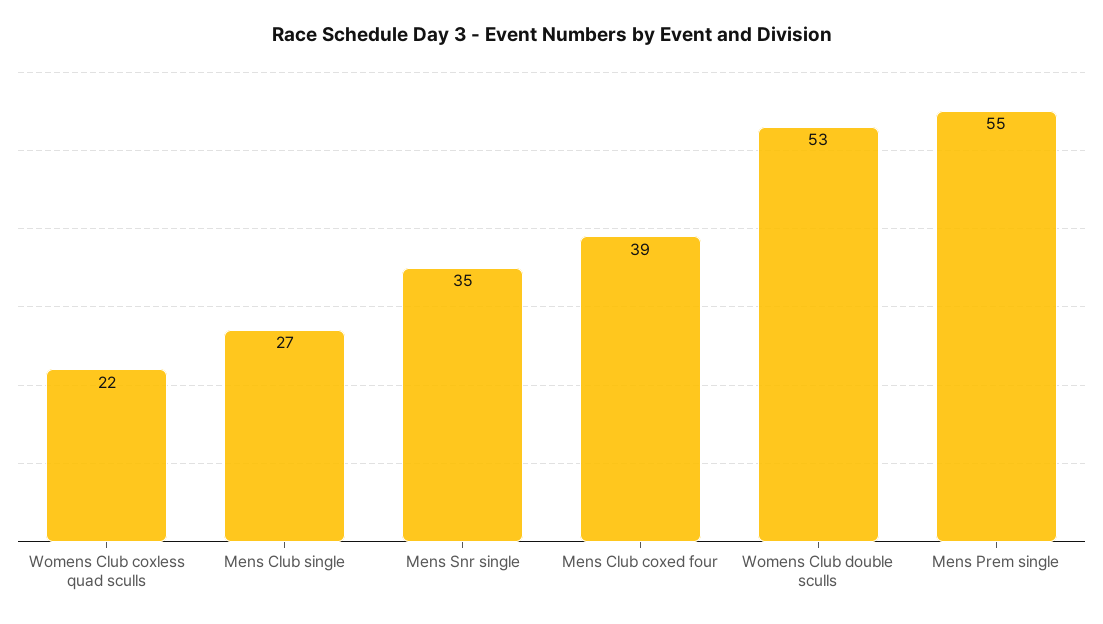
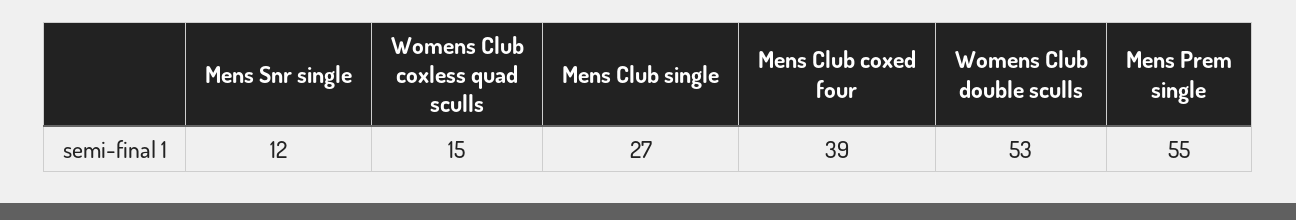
Womens Club coxless quad sculls: 22 -> 15
Mens Snr single: 35 -> 12

